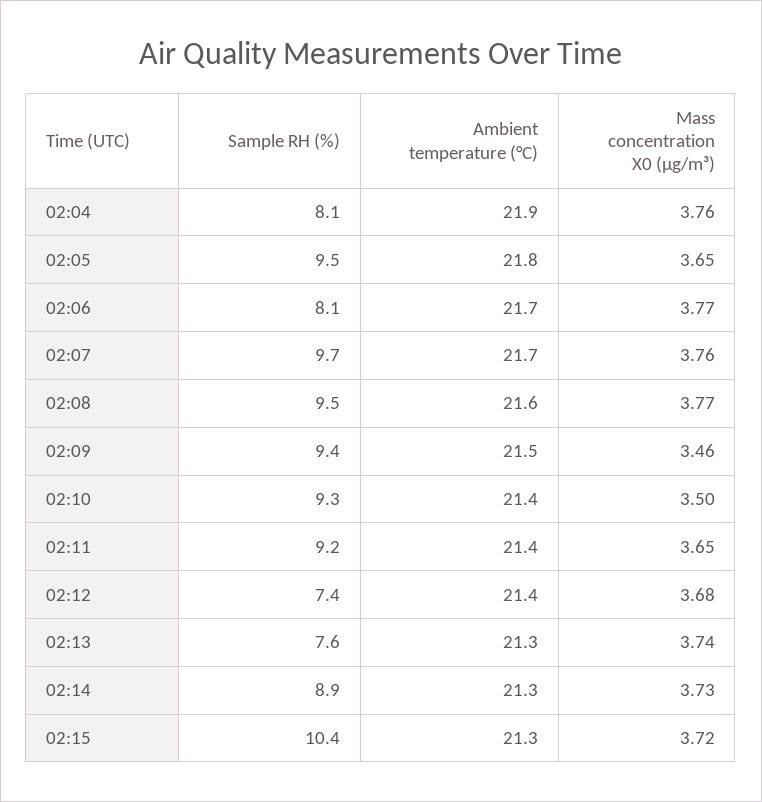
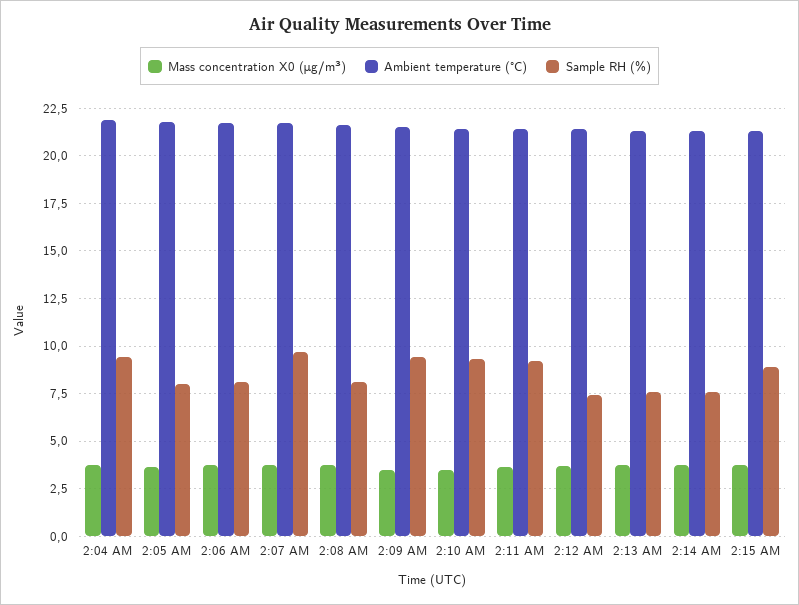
Sample RH (%), 02:04: 8.1 -> 9.5
Sample RH (%), 02:05: 9.5 -> 8
Sample RH (%), 02:08: 9.5 -> 8
Sample RH (%), 02:14: 8.9 -> 7.5
Sample RH (%), 02:15: 10.4 -> 9

